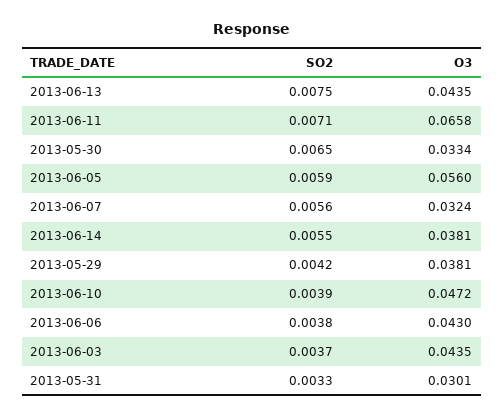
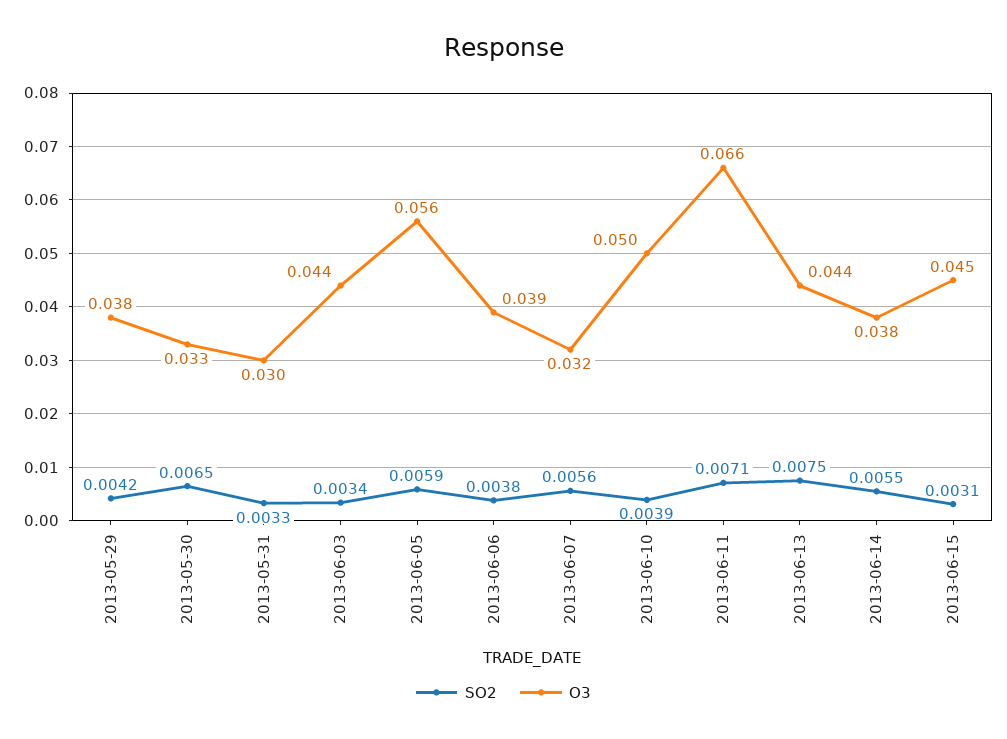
O3, 2013-06-10: 0.0472 -> 0.05
O3, 2013-06-06: 0.043 -> 0.039
SO2, 2013-06-03: 0.0037 -> 0.0034
SO2, 2013-06-15: none -> 0.0031
O3, 2013-06-15: none -> 0.045

